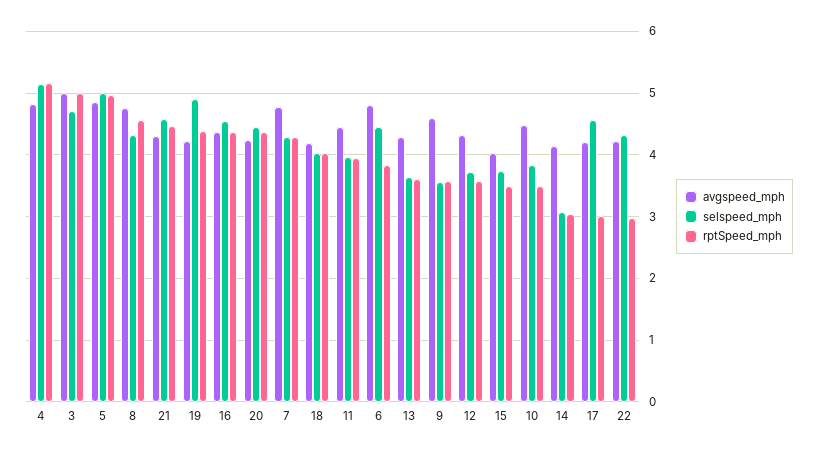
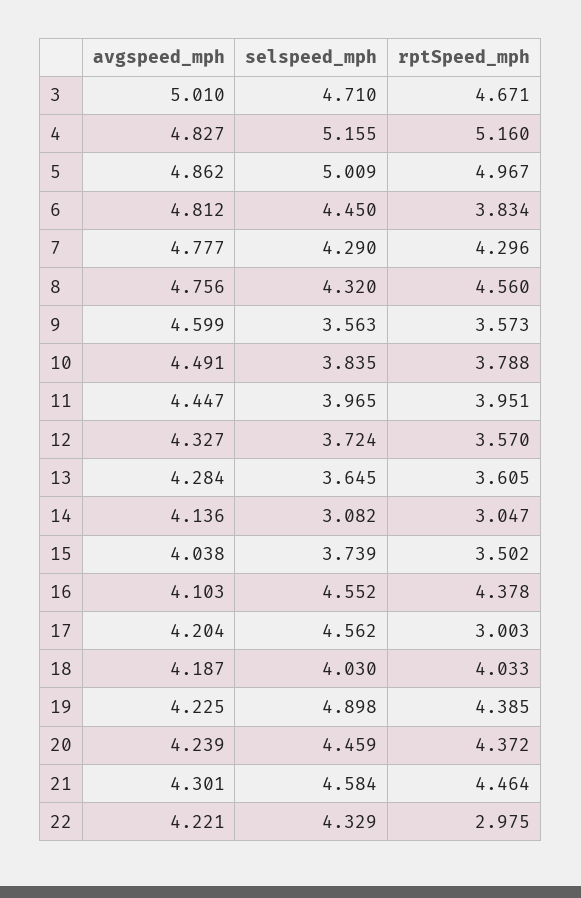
rptSpeed_mph, 3: 5 -> 4.671
avgspeed_mph, 16: 4.4 -> 4.103
rptSpeed_mph, 10: 3.5 -> 3.788

